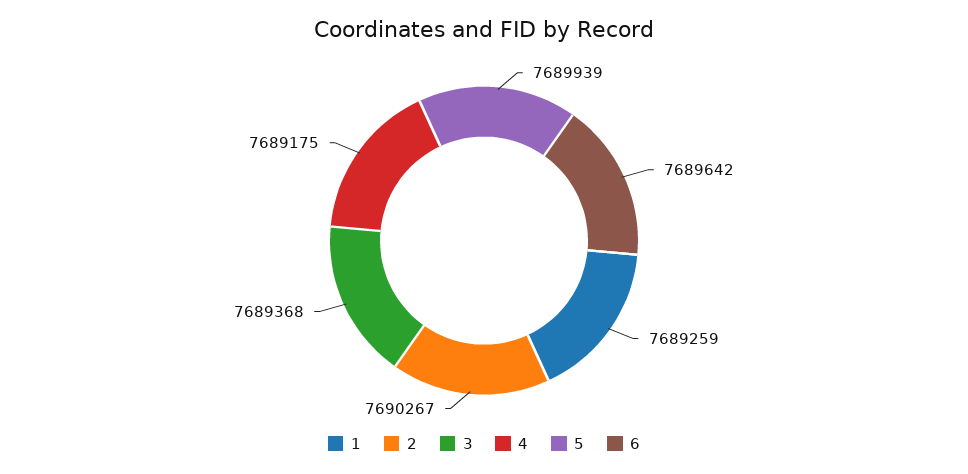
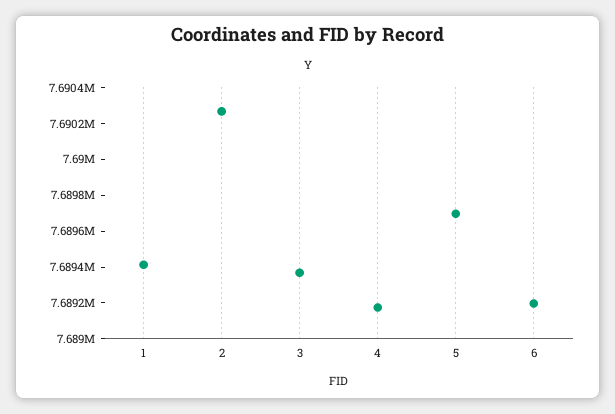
1: 7689259 -> 7689400
5: 7689939 -> 7689700
6: 7689642 -> 7689200

